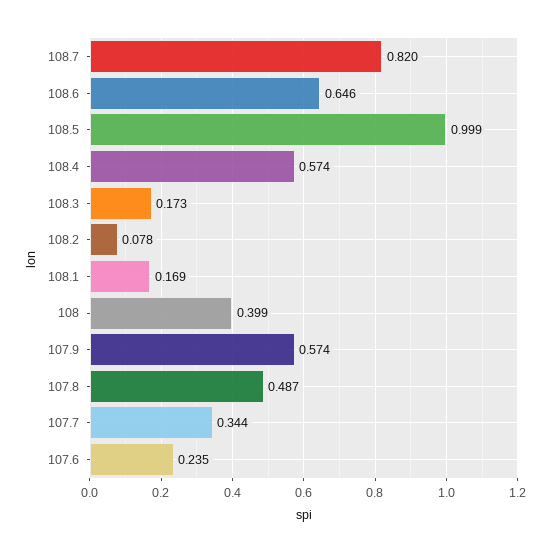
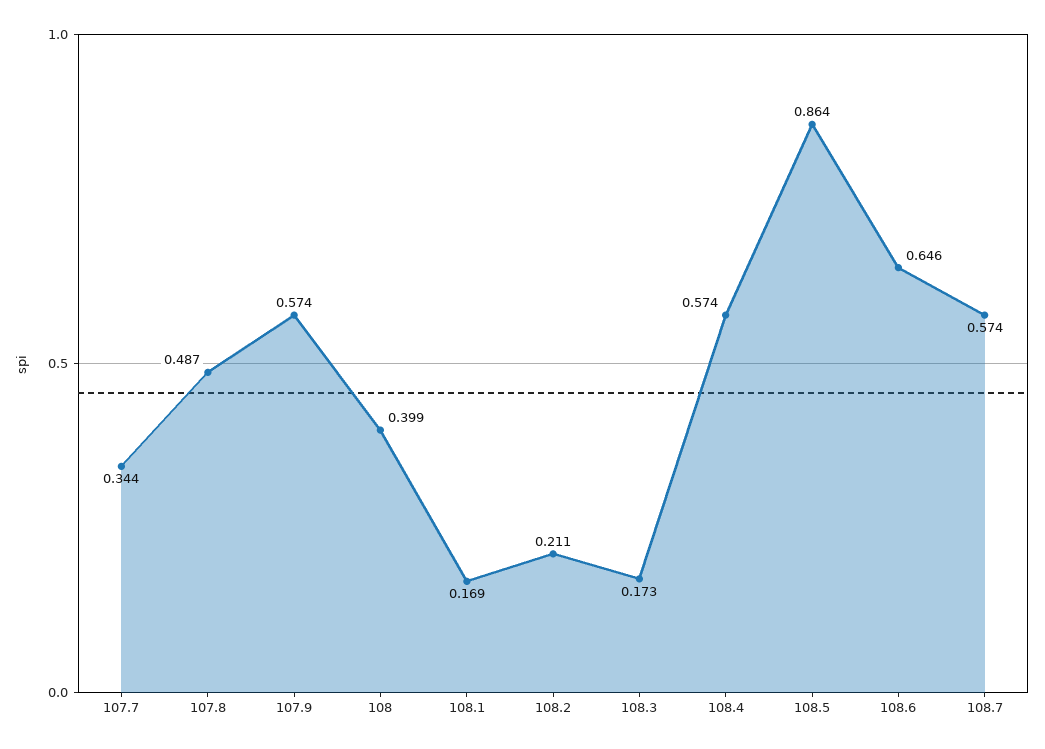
108.7: 0.82 -> 0.574
108.5: 0.999 -> 0.864
108.2: 0.078 -> 0.211
107.6: 0.235 -> none

